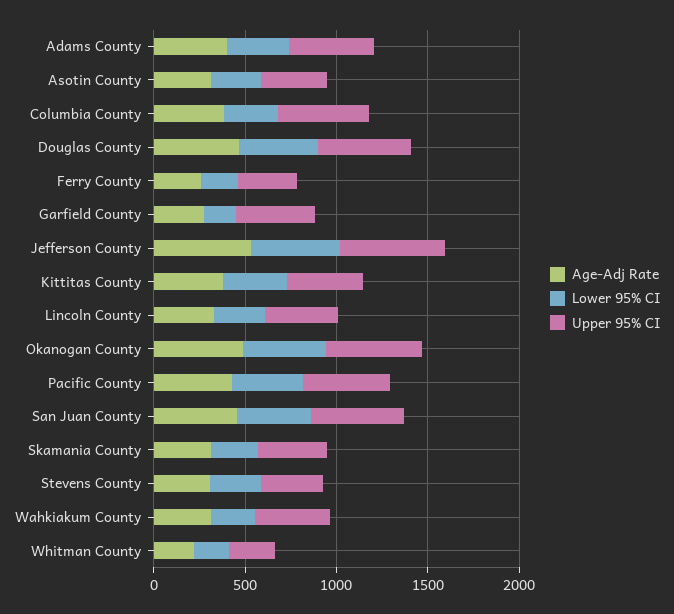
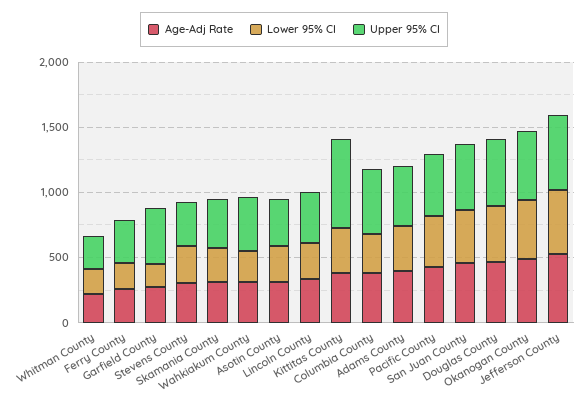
Upper 95% CI, Kittitas County: 400 -> 700

